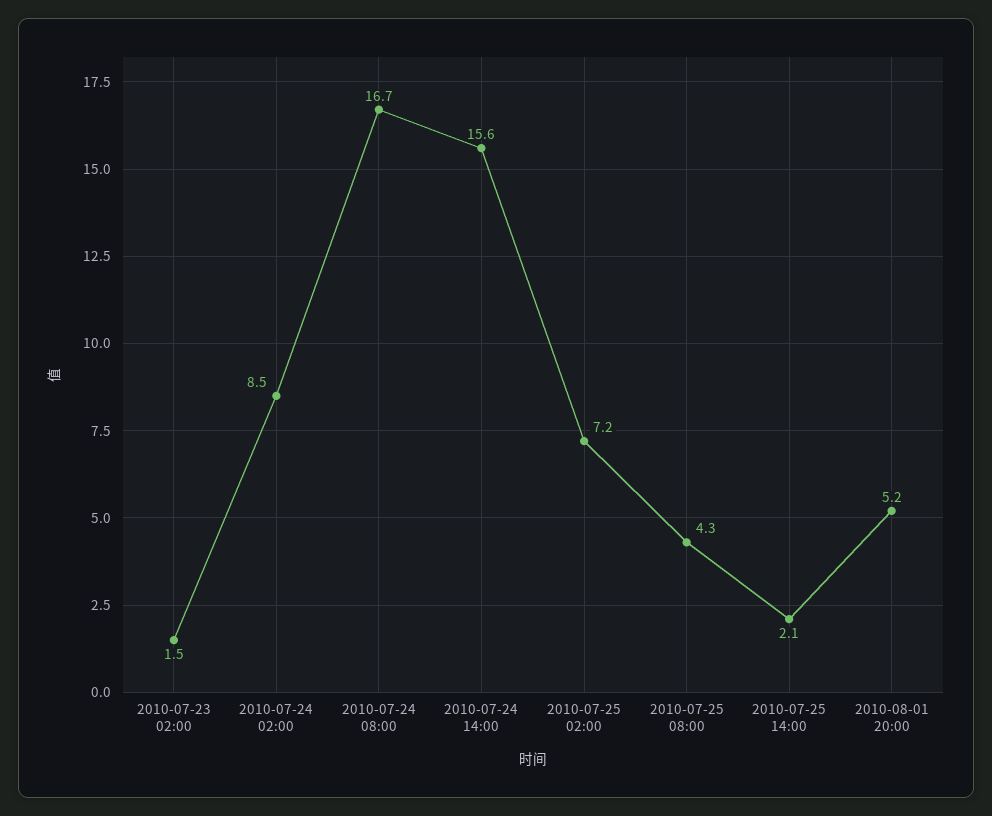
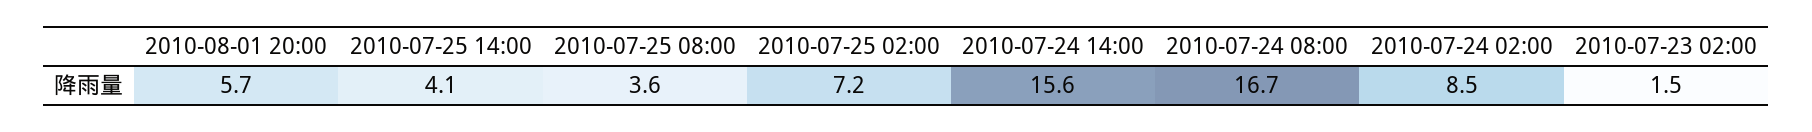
2010-07-25 08:00: 4.3 -> 3.6
2010-07-25 14:00: 2.1 -> 4.1
2010-08-01 20:00: 5.2 -> 5.7

